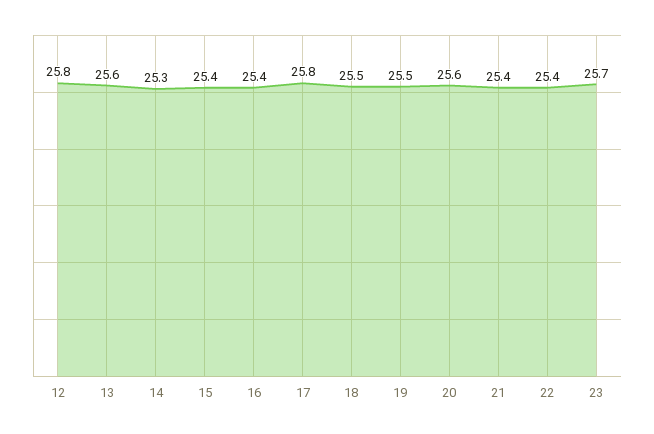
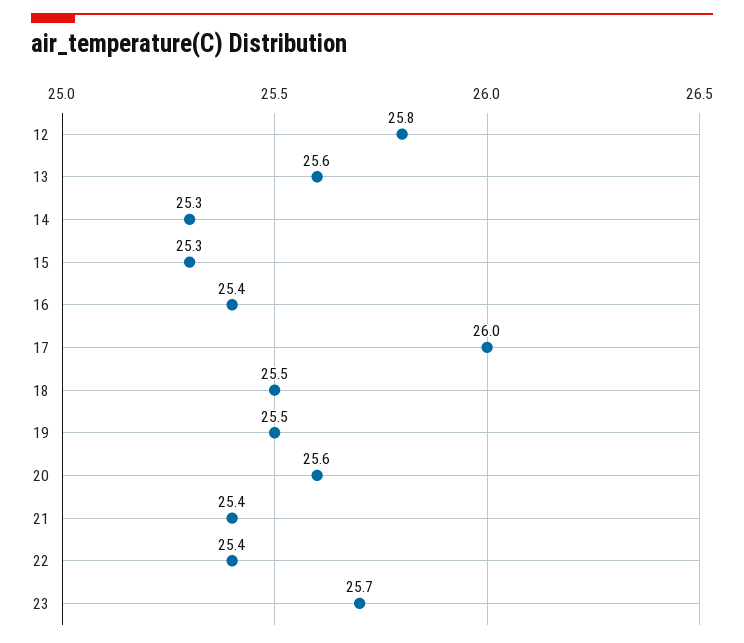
15: 25.4 -> 25.3
17: 25.8 -> 26

